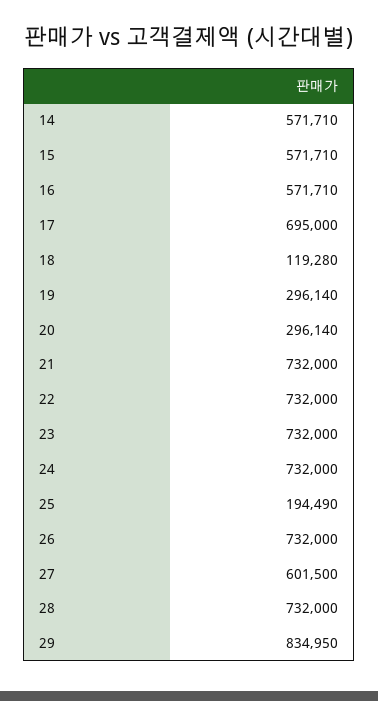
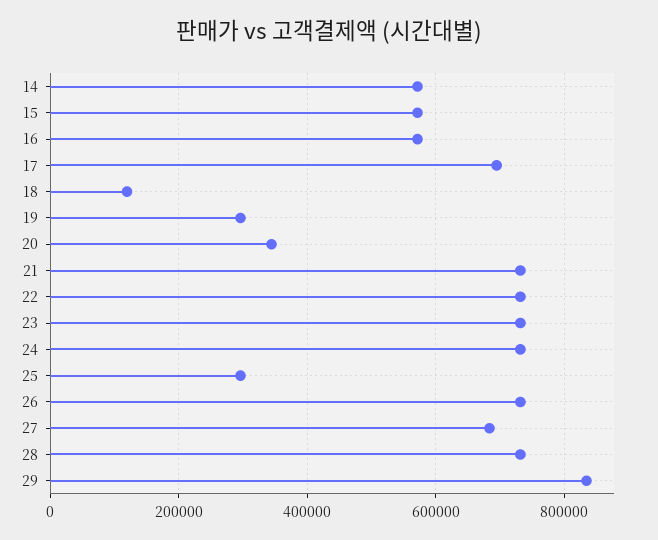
20: 296140 -> 340000
25: 194490 -> 300000
27: 601500 -> 680000

